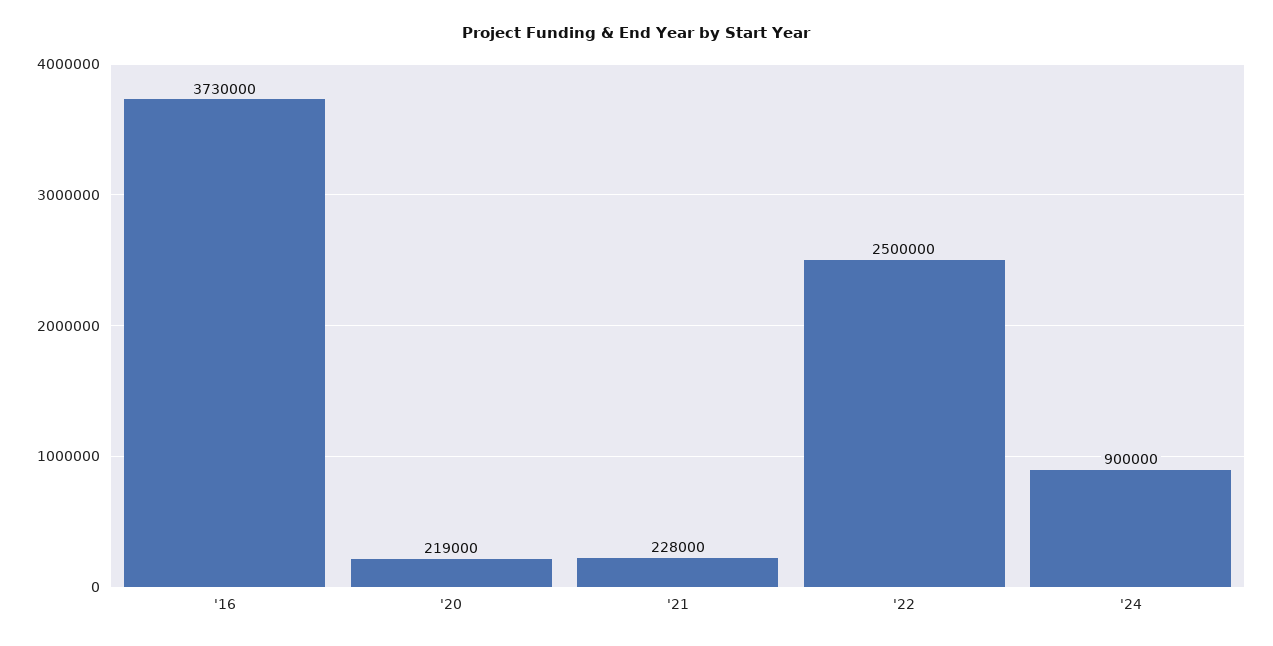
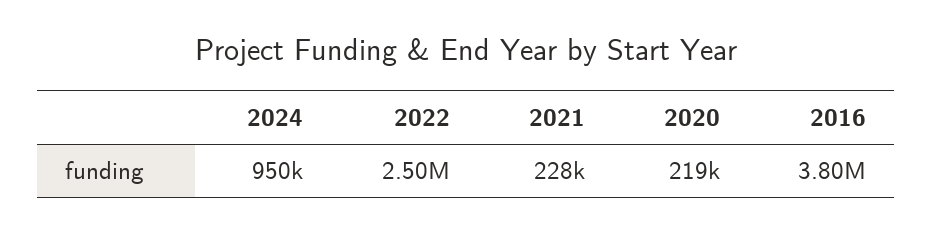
'16: 3730000 -> 3800000
'24: 900000 -> 950000

